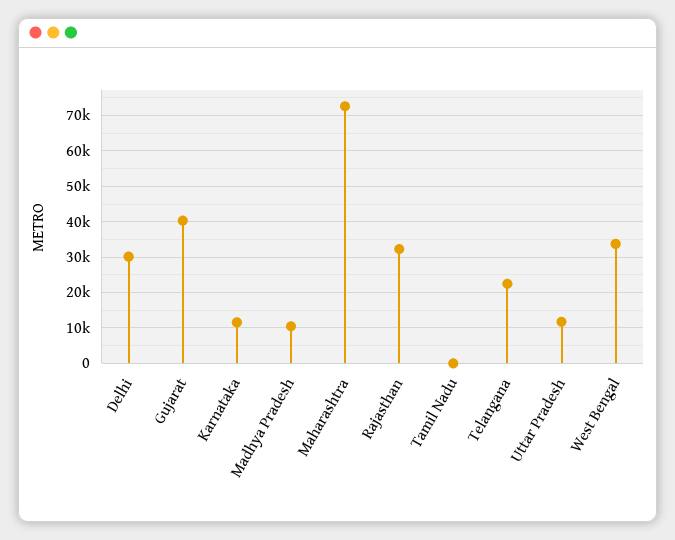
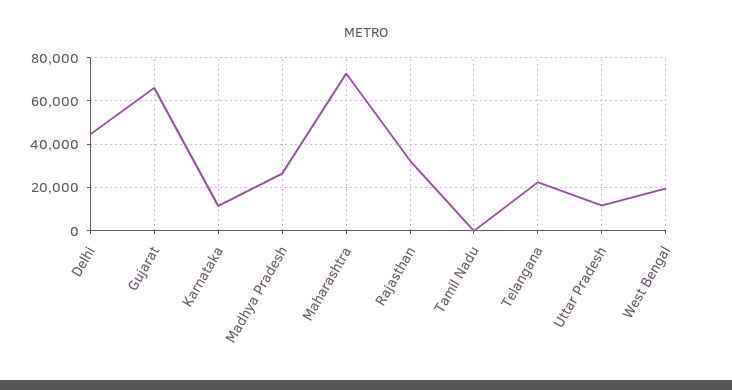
Delhi: 30000 -> 45000
Gujarat: 40000 -> 65000
Madhya Pradesh: 10000 -> 25000
West Bengal: 34000 -> 20000

